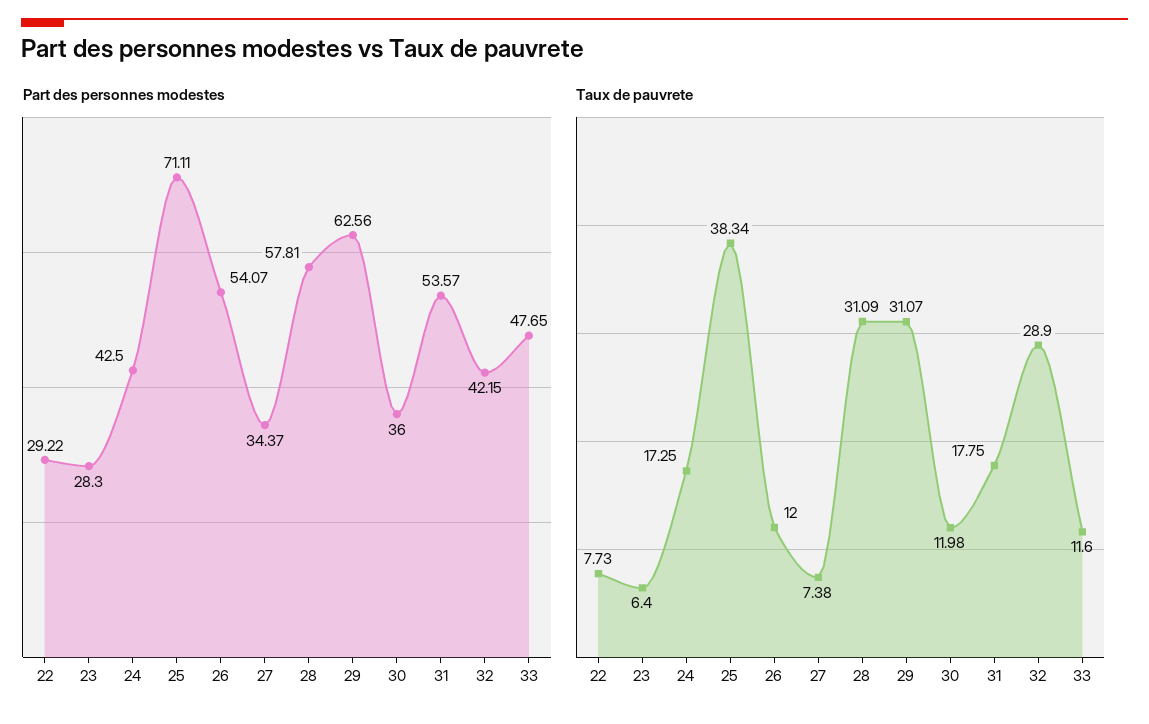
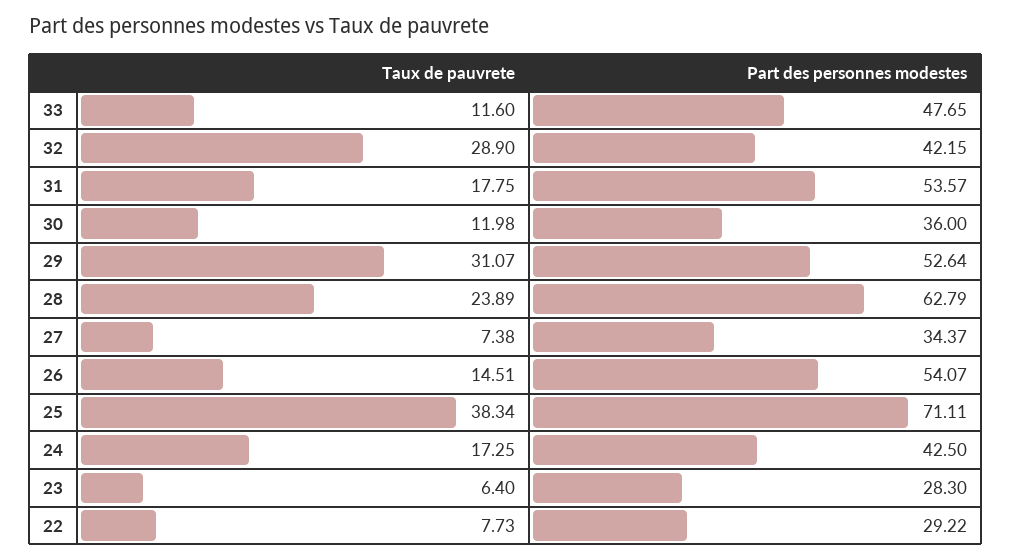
Part des personnes modestes, 28: 57.81 -> 62.79
Part des personnes modestes, 29: 62.56 -> 52.64
Taux de pauvrete, 26: 12 -> 14.51
Taux de pauvrete, 28: 31.09 -> 23.89

